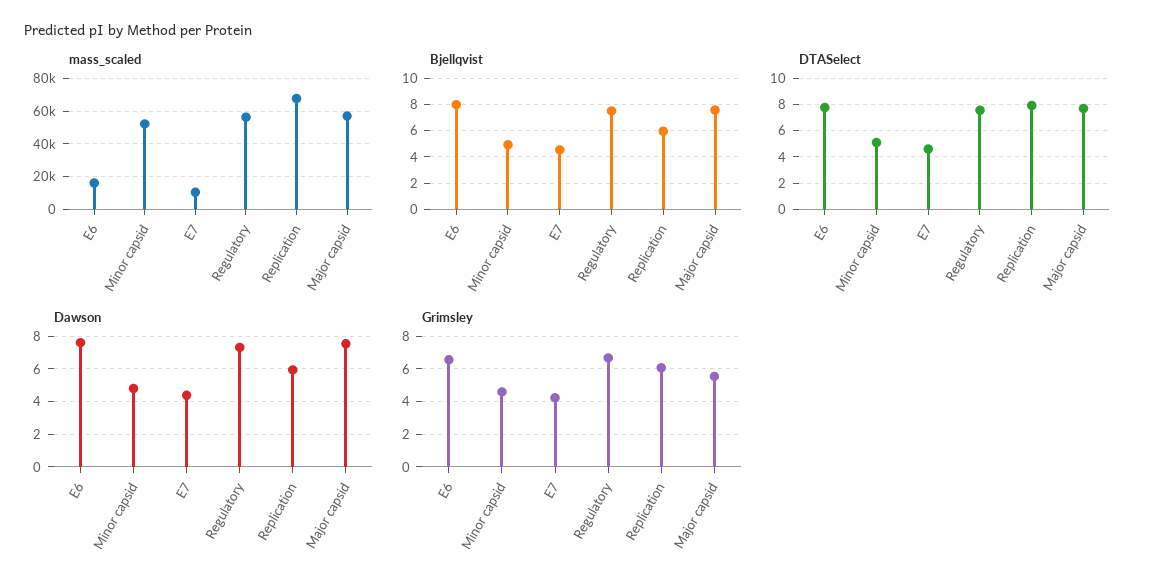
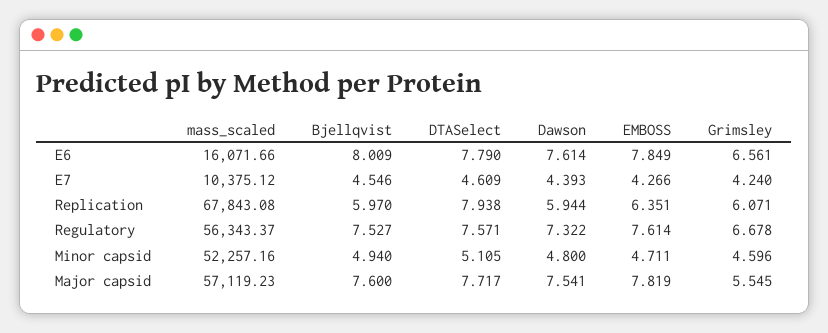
EMBOSS, E6: none -> 7.849
EMBOSS, E7: none -> 4.266
EMBOSS, Replication: none -> 6.351
EMBOSS, Regulatory: none -> 7.614
EMBOSS, Minor capsid: none -> 4.711
EMBOSS, Major capsid: none -> 7.819

